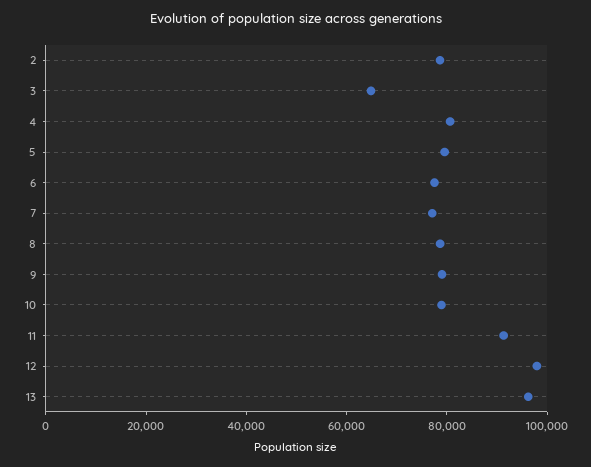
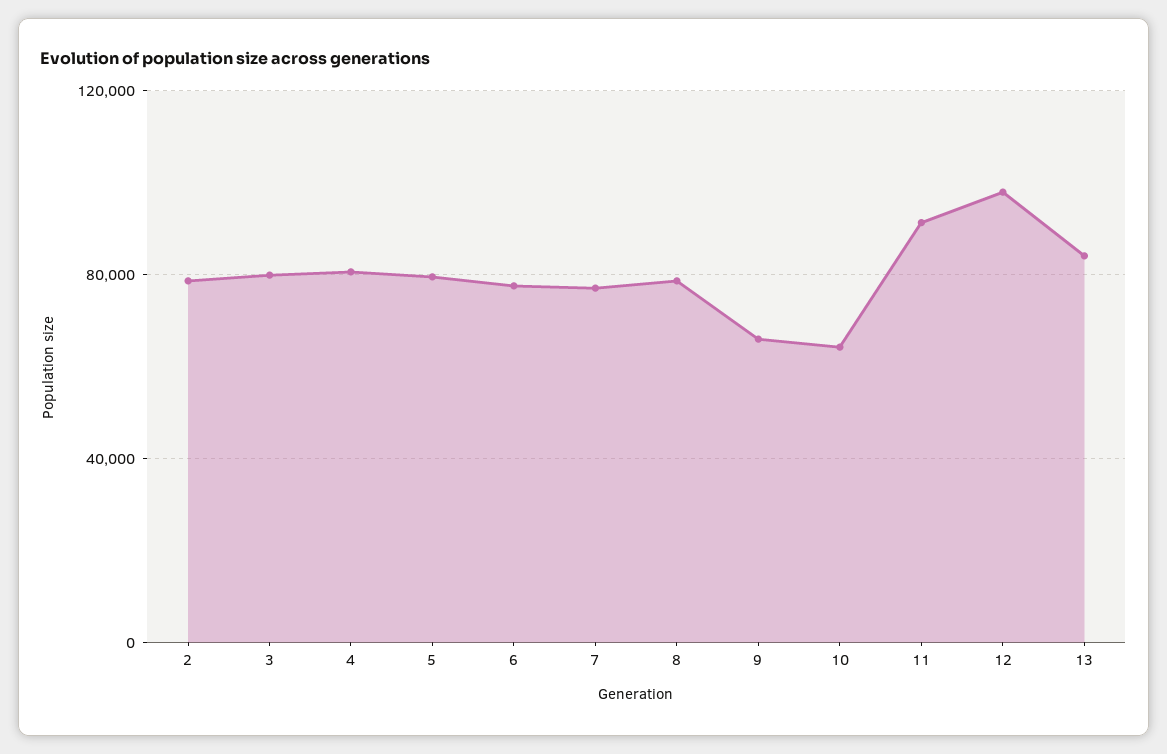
3: 65000 -> 80000
9: 80000 -> 65000
10: 80000 -> 65000
13: 95000 -> 85000

